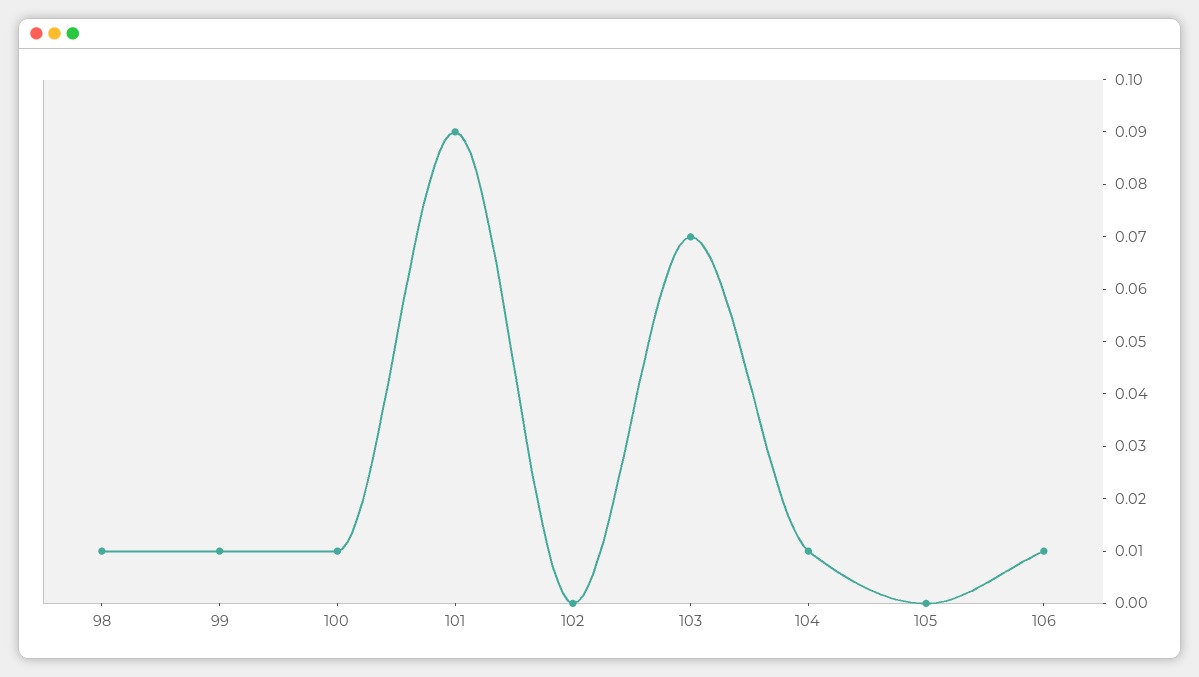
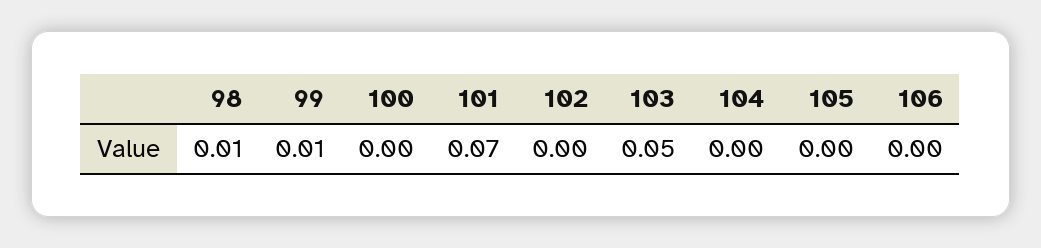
100: 0.01 -> 0
101: 0.09 -> 0.07
103: 0.07 -> 0.05
104: 0.01 -> 0
106: 0.01 -> 0

